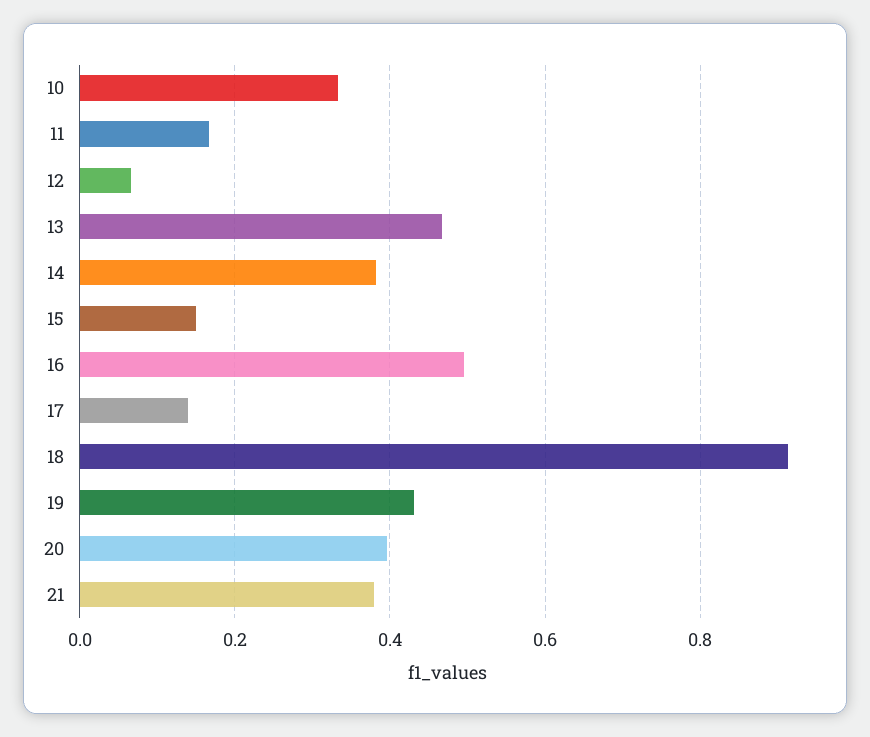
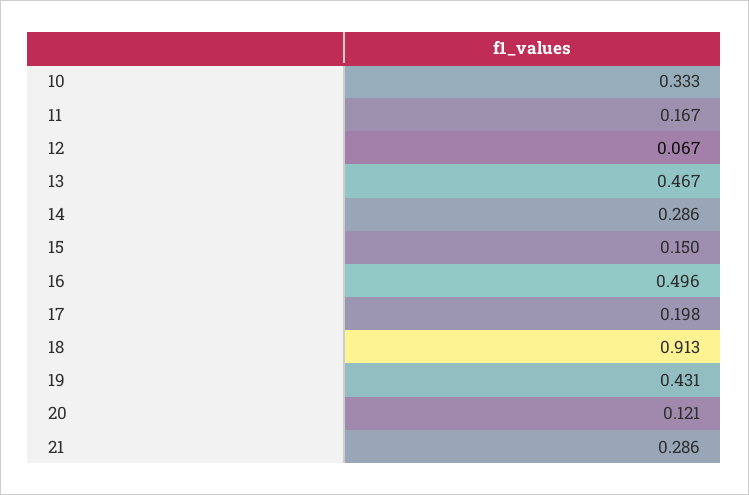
14: 0.38 -> 0.286
17: 0.14 -> 0.198
20: 0.4 -> 0.121
21: 0.38 -> 0.286

